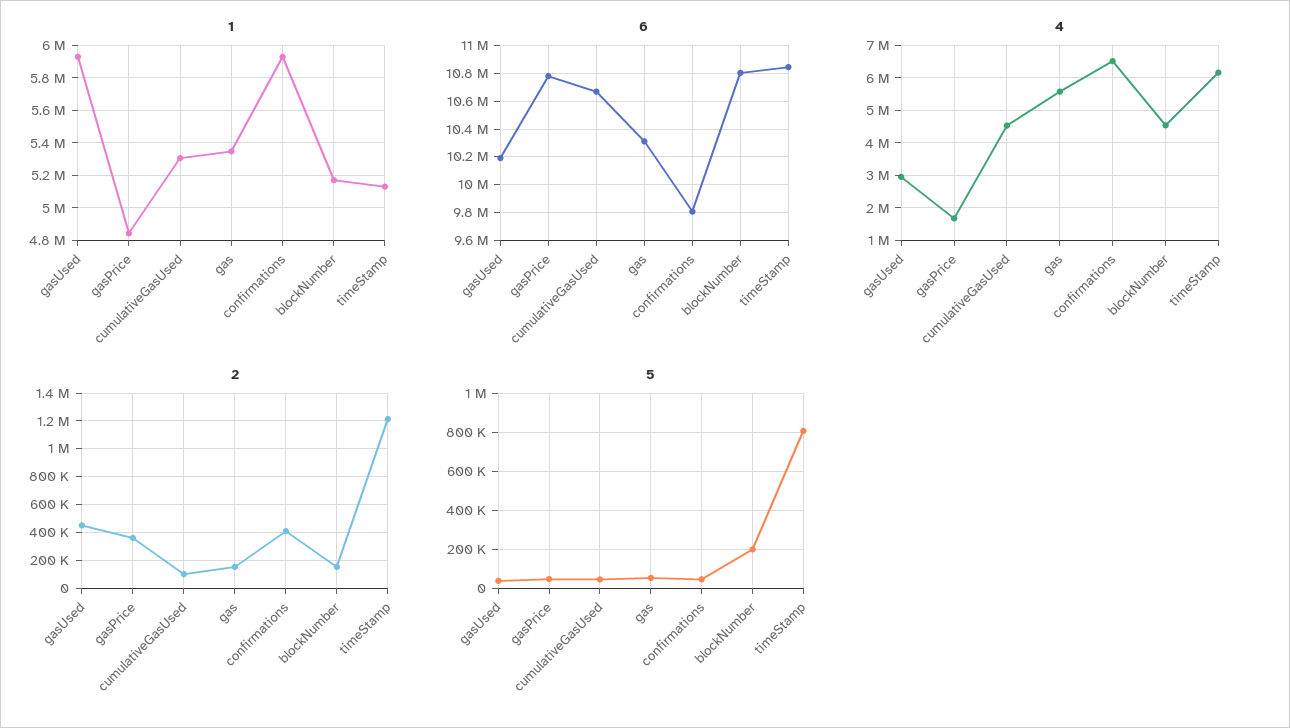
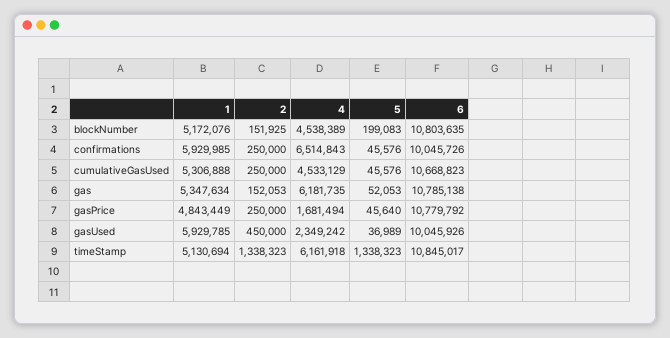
6, gasUsed: 10200000 -> 10045926
6, gas: 10300000 -> 10785138
6, confirmations: 9800000 -> 10045726
4, gasUsed: 3000000 -> 2349242
4, gas: 5600000 -> 6181735
2, gasPrice: 350000 -> 250000
2, cumulativeGasUsed: 100000 -> 250000
2, confirmations: 400000 -> 250000
2, timeStamp: 1200000 -> 1338323
5, timeStamp: 800000 -> 1338323

